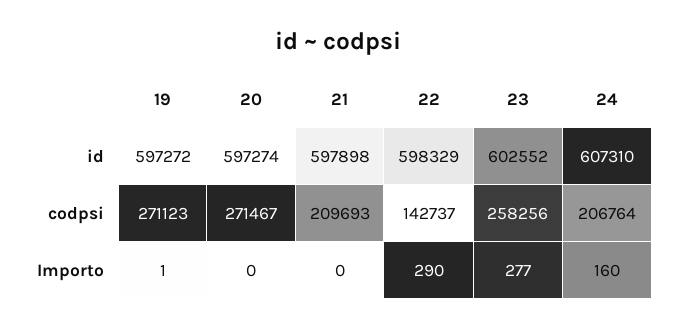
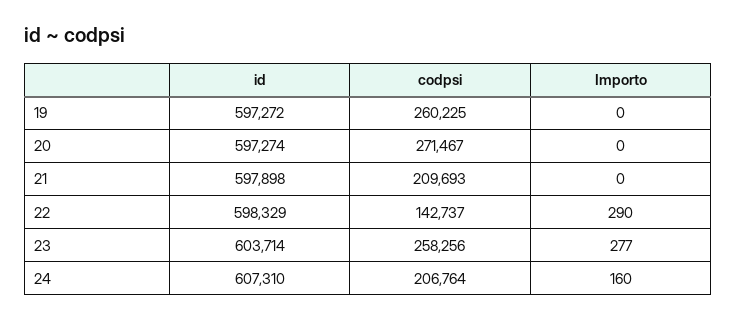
23, id: 602552 -> 603714
19, codpsi: 271123 -> 260225
19, Importo: 1 -> 0

